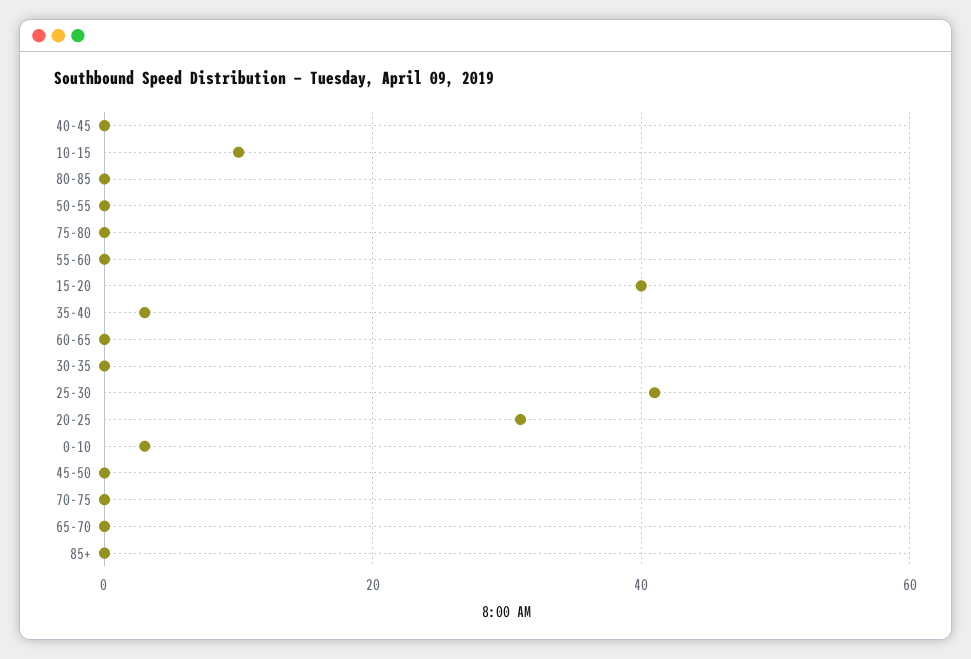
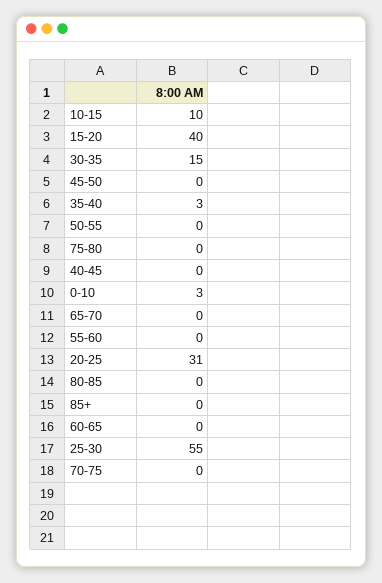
30-35: 0 -> 15
25-30: 40 -> 55

